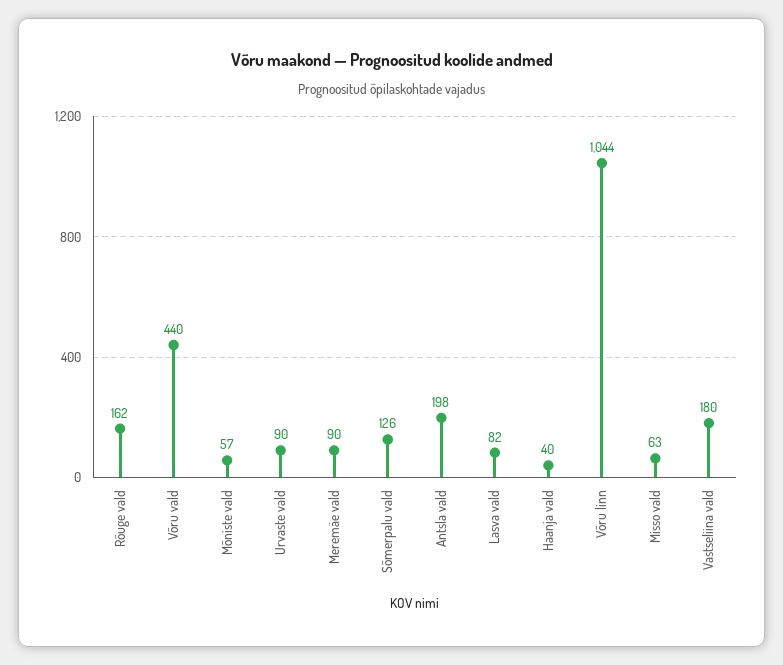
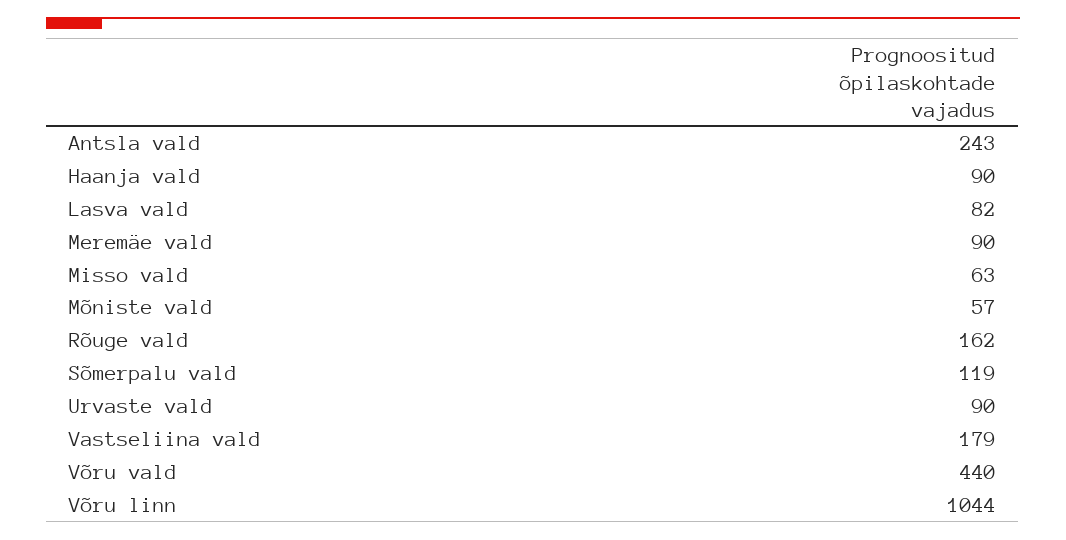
Sõmerpalu vald: 126 -> 119
Antsla vald: 198 -> 243
Haanja vald: 40 -> 90
Vastseliina vald: 180 -> 179

